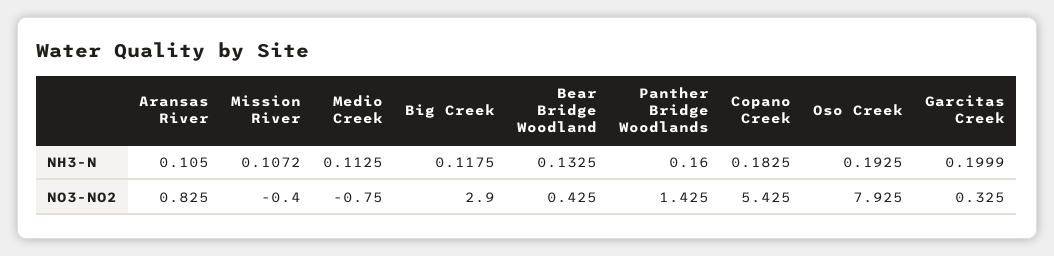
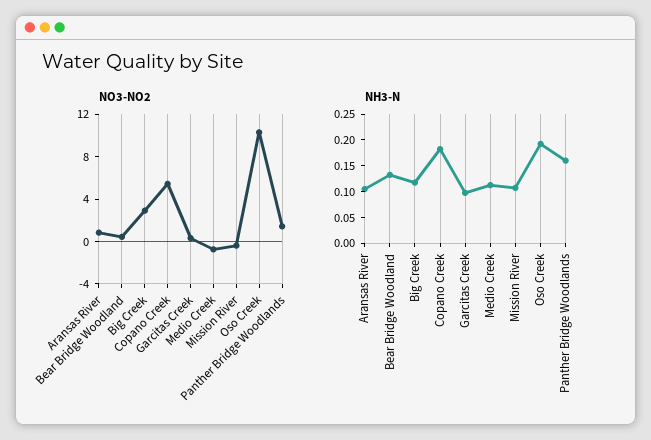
NH3-N, Garcitas Creek: 0.1999 -> 0.1
NO3-NO2, Oso Creek: 7.925 -> 10

